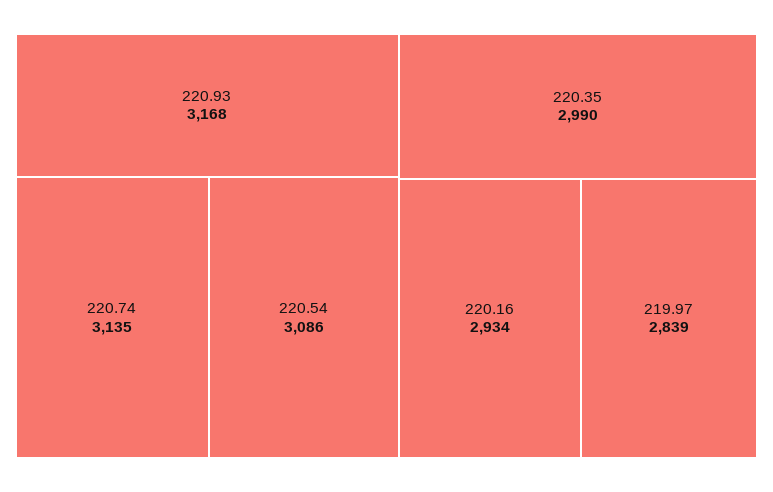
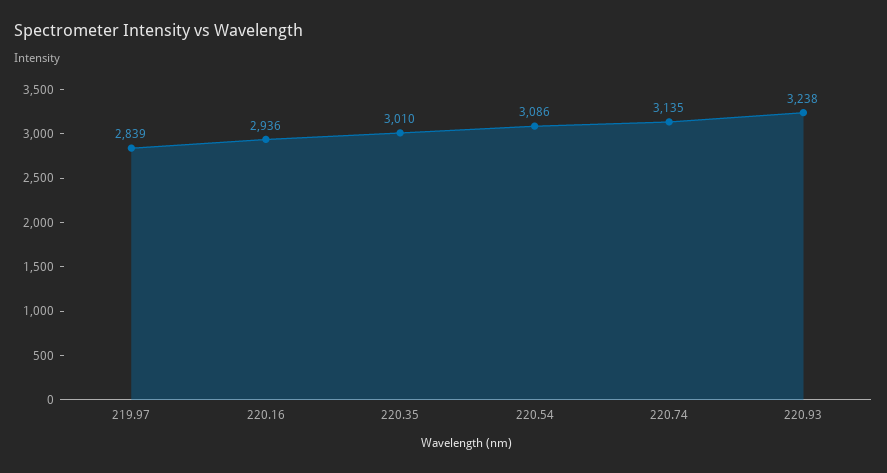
220.93: 3168 -> 3238
220.35: 2990 -> 3010
220.16: 2934 -> 2936

